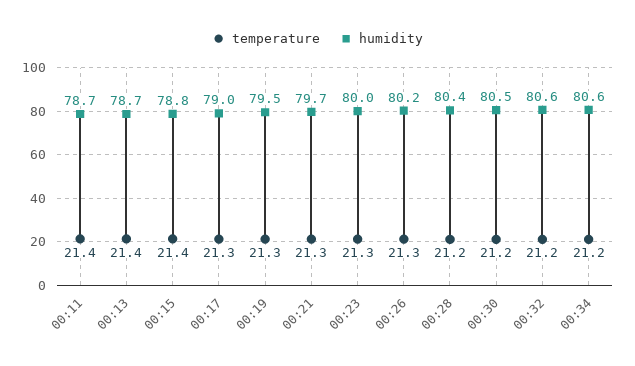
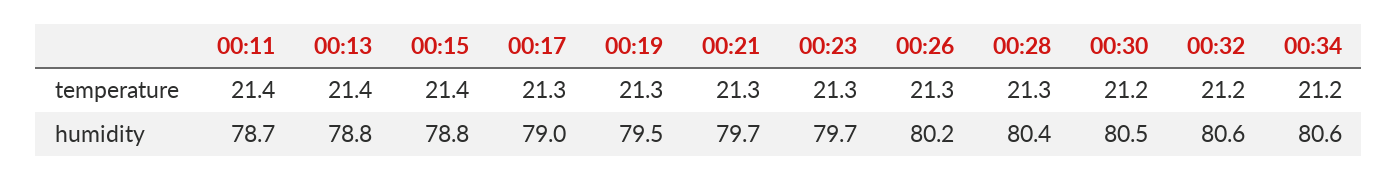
humidity, 00:13: 78.7 -> 78.8
humidity, 00:23: 80 -> 79.7
temperature, 00:28: 21.2 -> 21.3

